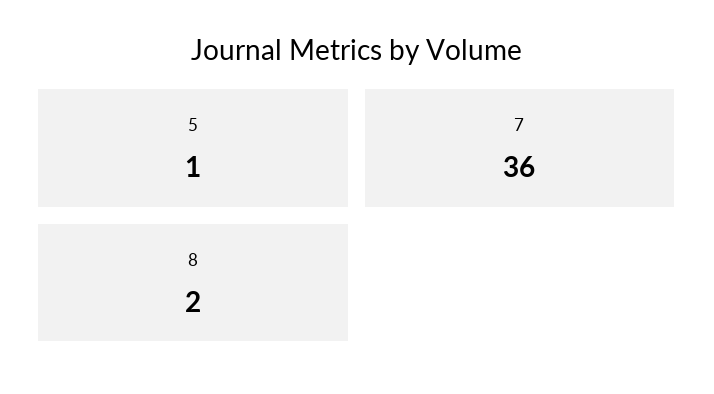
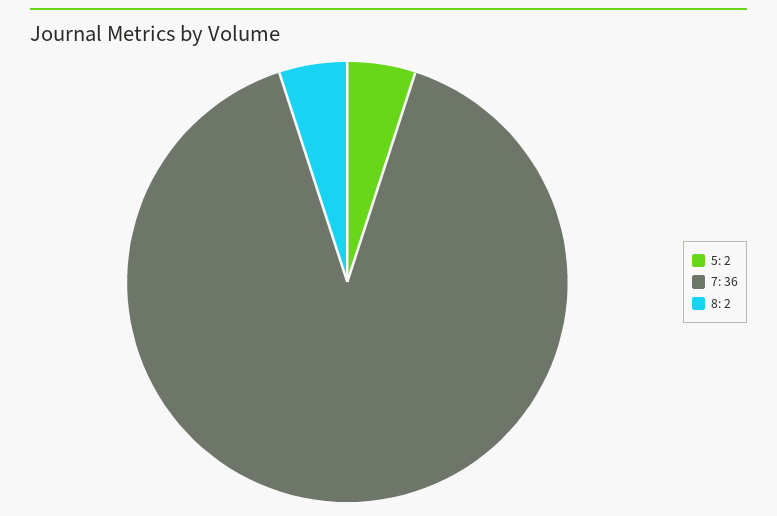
5: 1 -> 2

